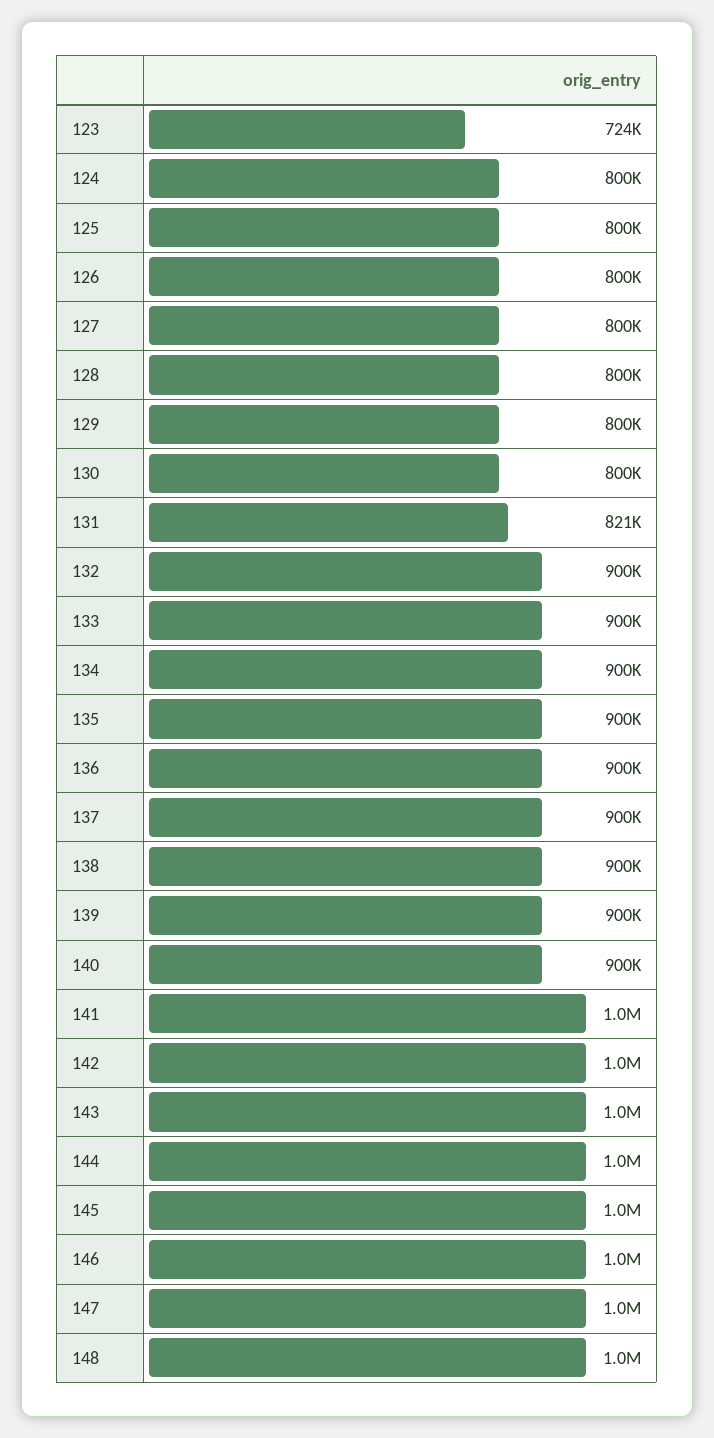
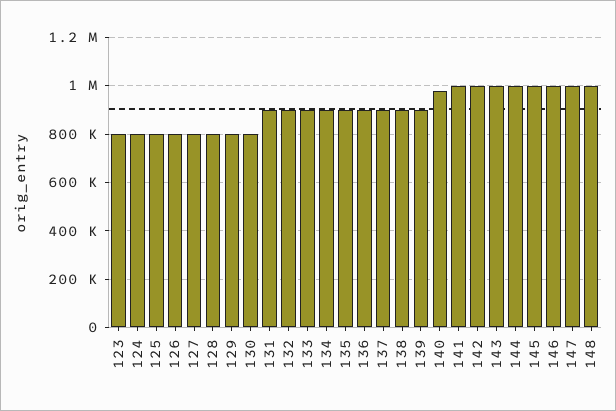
123: 724000 -> 800000
131: 821000 -> 900000
140: 900000 -> 975000

